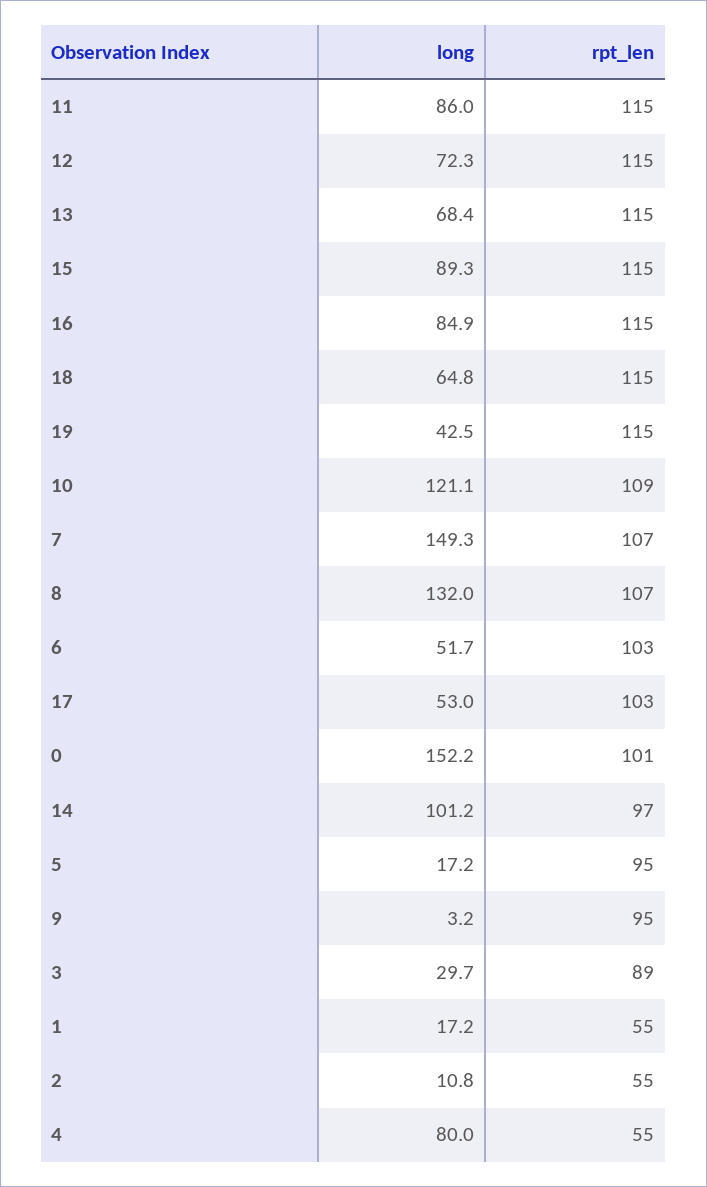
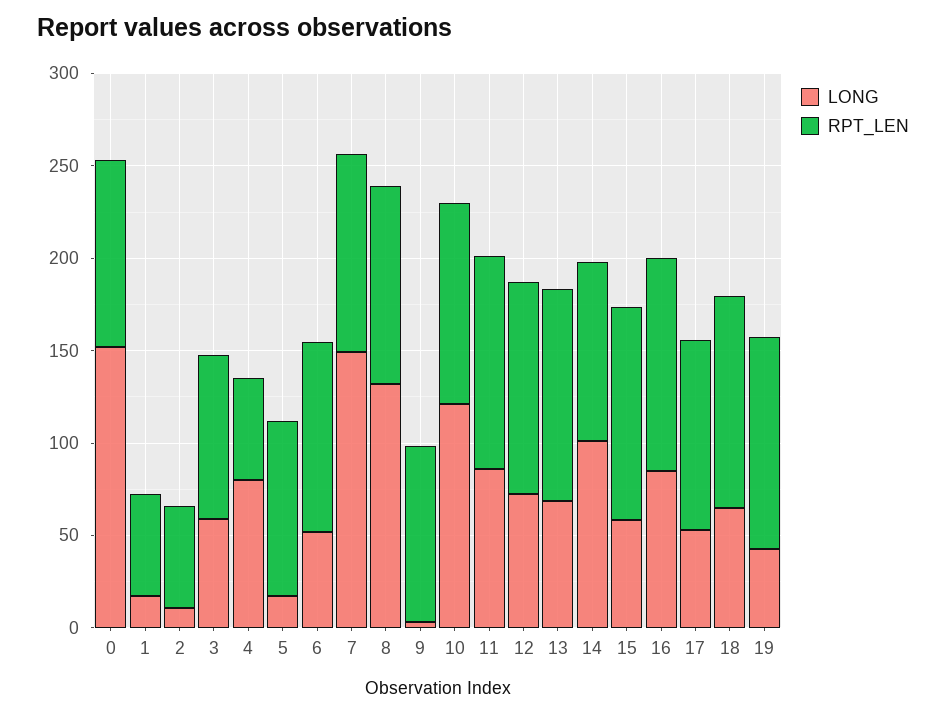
long, 15: 89.3 -> 60
long, 3: 29.7 -> 60

